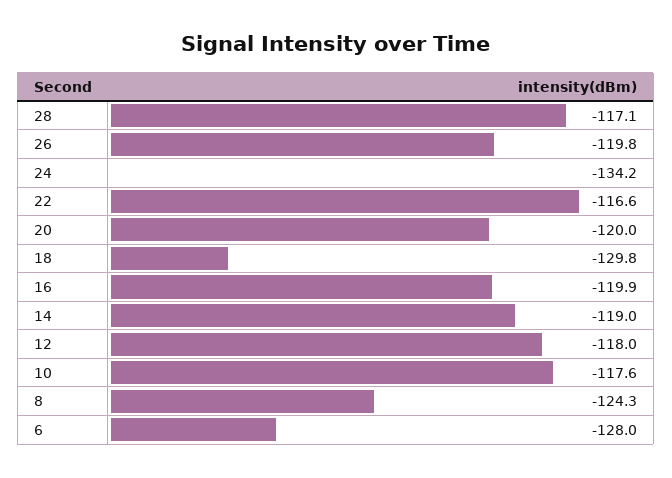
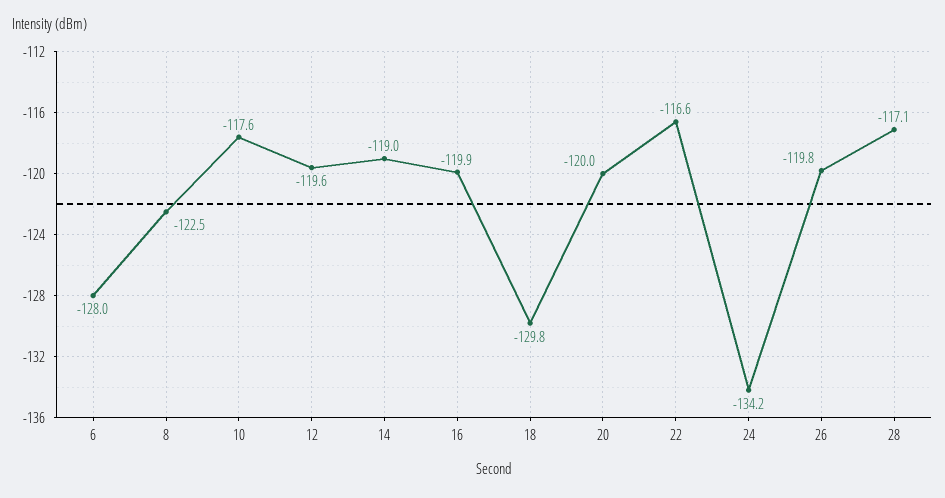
12: -118 -> -119.6
8: -124.3 -> -122.5

